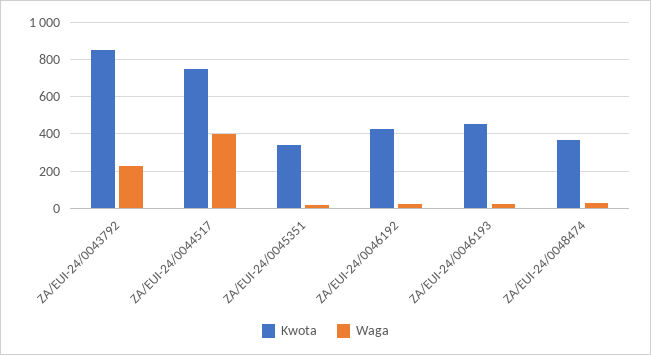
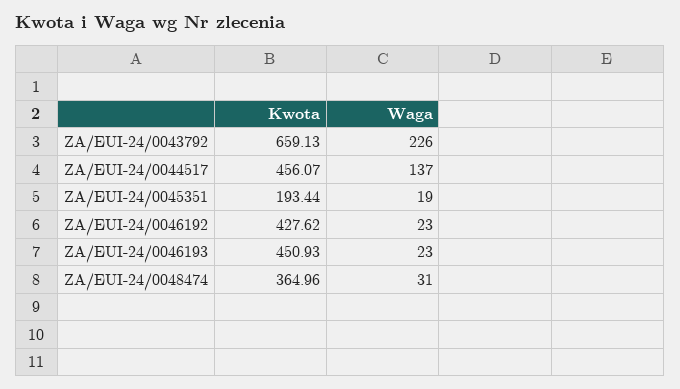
Kwota, ZA/EUI-24/0043792: 850 -> 659.13
Kwota, ZA/EUI-24/0044517: 750 -> 456.07
Waga, ZA/EUI-24/0044517: 400 -> 137
Kwota, ZA/EUI-24/0045351: 350 -> 193.44

